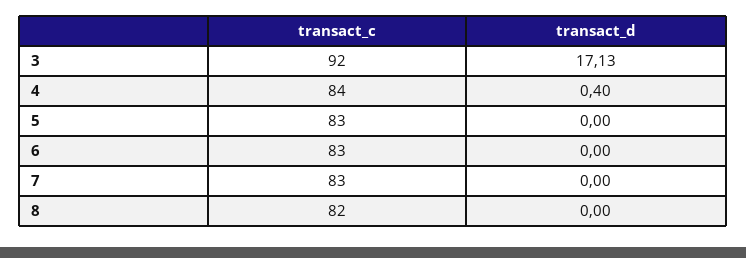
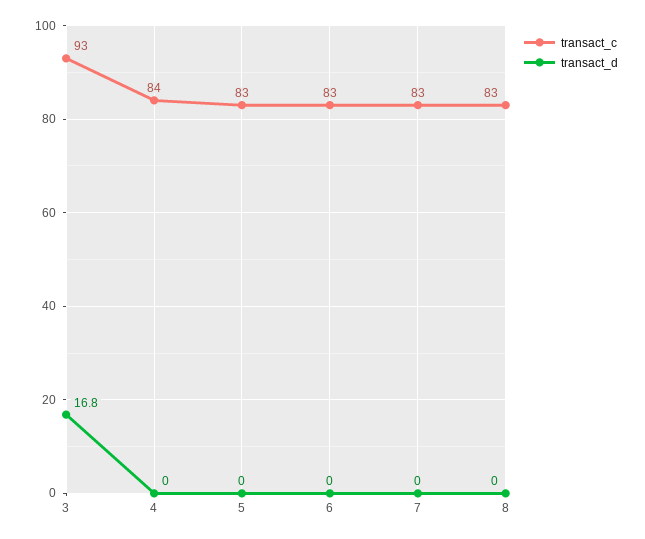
transact_c, 3: 92 -> 93
transact_d, 3: 17.13 -> 16.8
transact_d, 4: 0.4 -> 0
transact_c, 8: 82 -> 83

